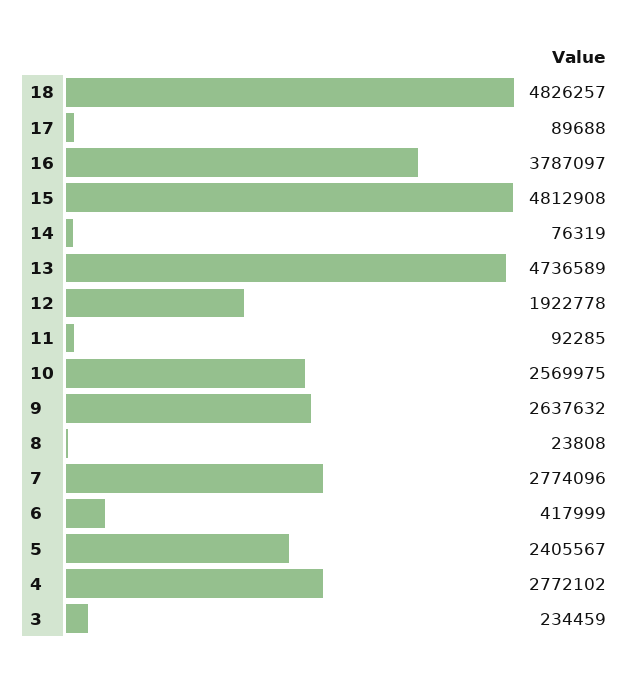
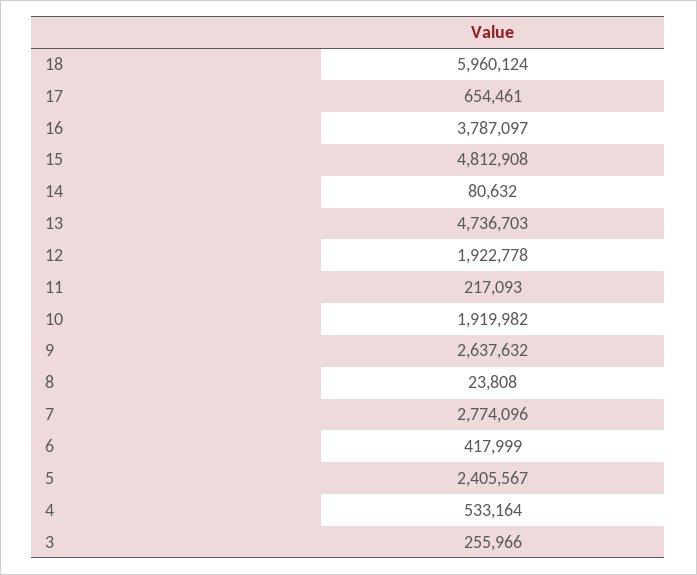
18: 4826257 -> 5960124
17: 89688 -> 654461
14: 76319 -> 80632
13: 4736589 -> 4736703
11: 92285 -> 217093
10: 2569975 -> 1919982
4: 2772102 -> 533164
3: 234459 -> 255966

